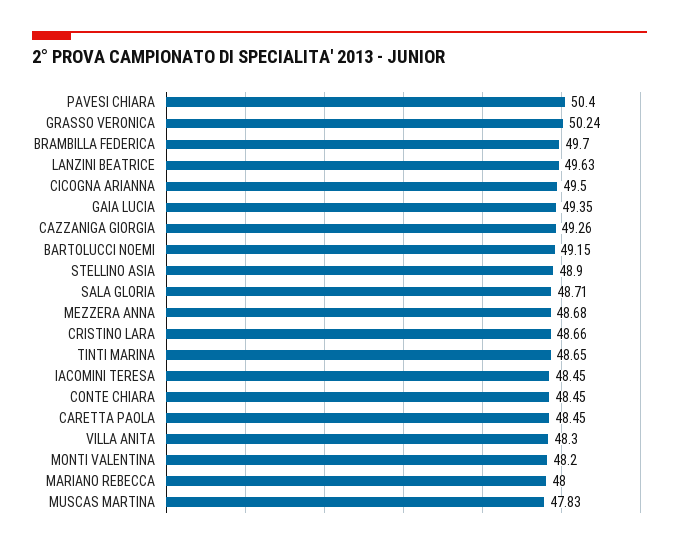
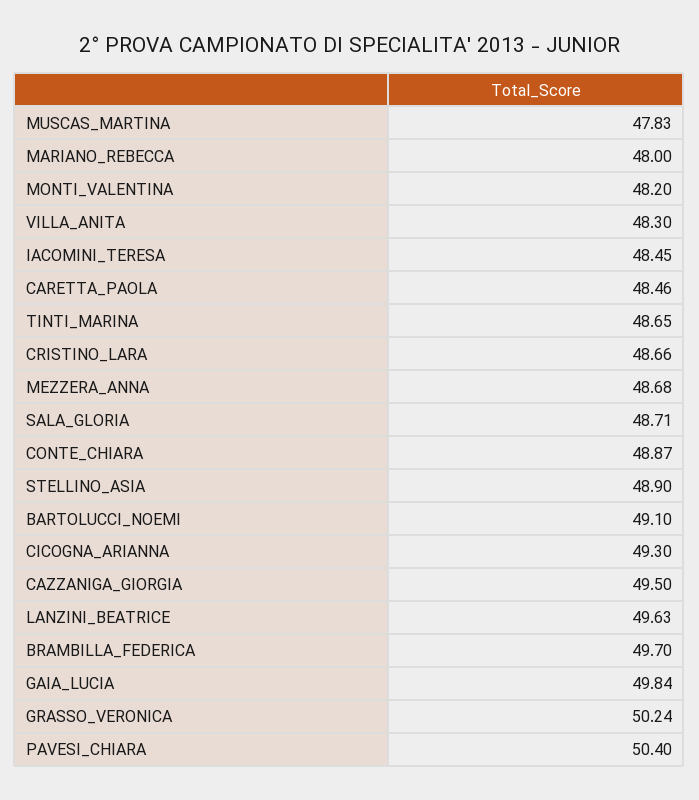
CICOGNA ARIANNA: 49.5 -> 49.3
GAIA LUCIA: 49.35 -> 49.84
CAZZANIGA GIORGIA: 49.26 -> 49.5
BARTOLUCCI NOEMI: 49.15 -> 49.1
CONTE CHIARA: 48.45 -> 48.87
CARETTA PAOLA: 48.45 -> 48.46

